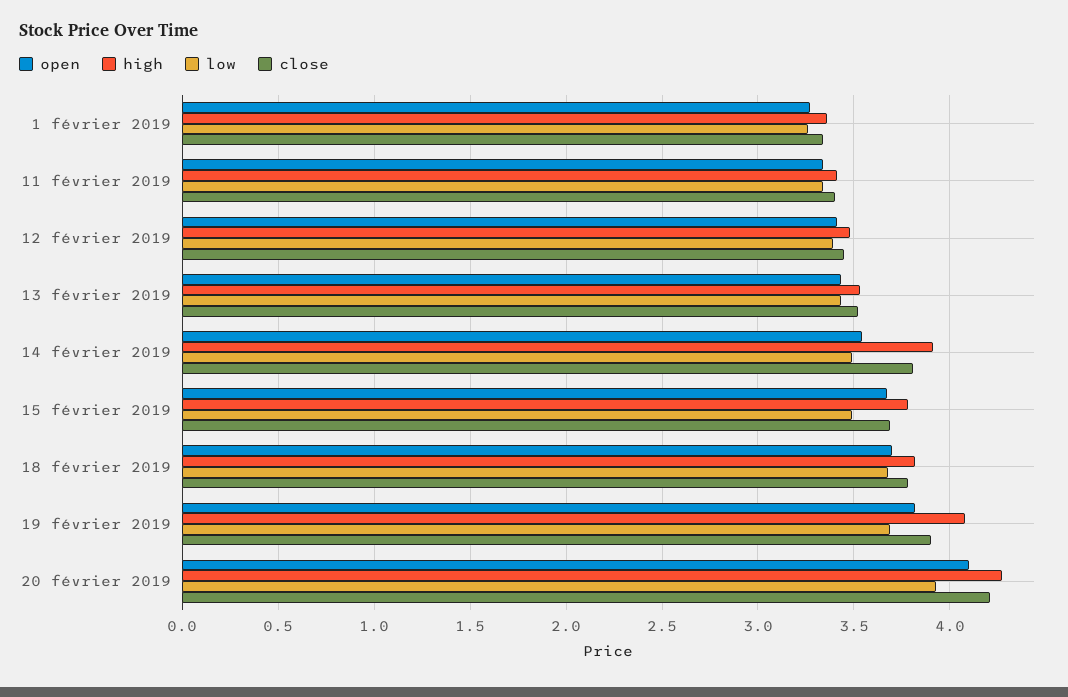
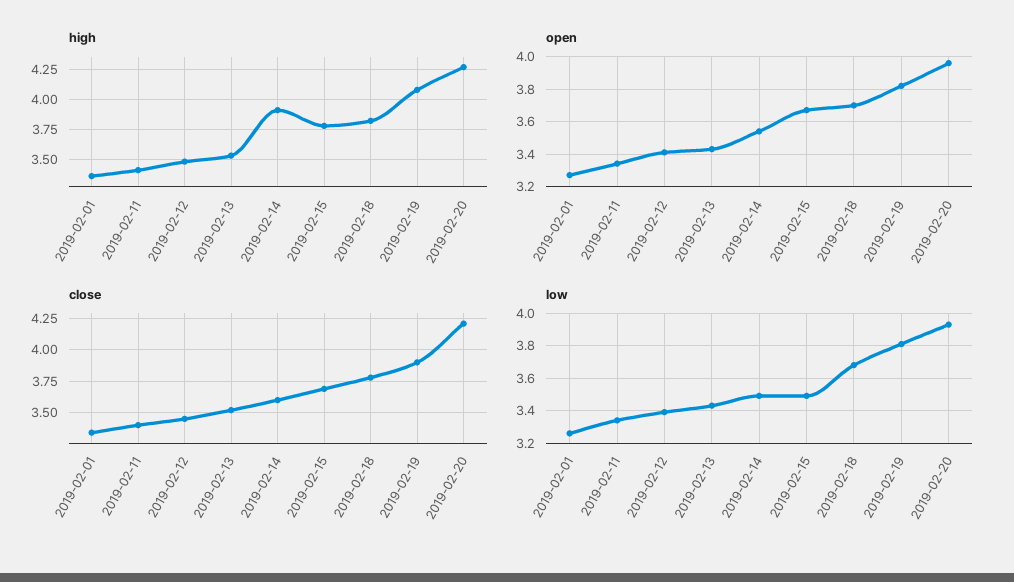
close, 14 février 2019: 3.8 -> 3.6
low, 19 février 2019: 3.7 -> 3.8
open, 20 février 2019: 4.1 -> 3.95

